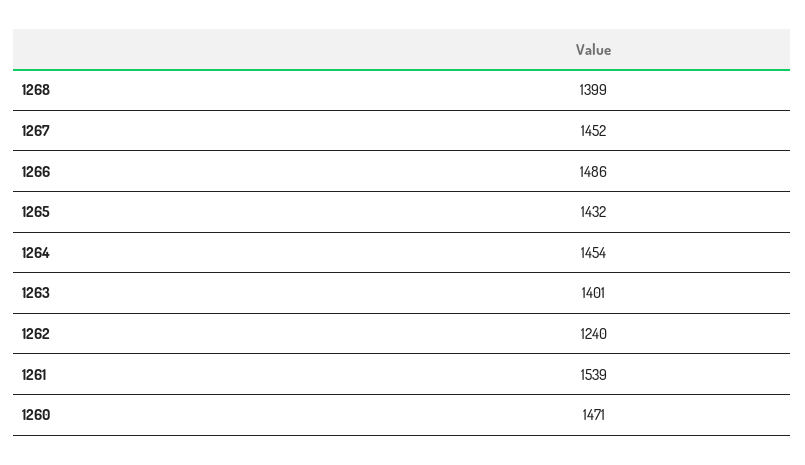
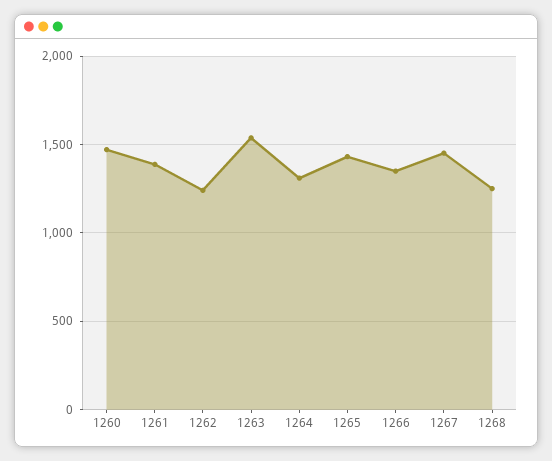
1268: 1399 -> 1250
1266: 1486 -> 1350
1264: 1454 -> 1300
1263: 1401 -> 1550
1261: 1539 -> 1400

